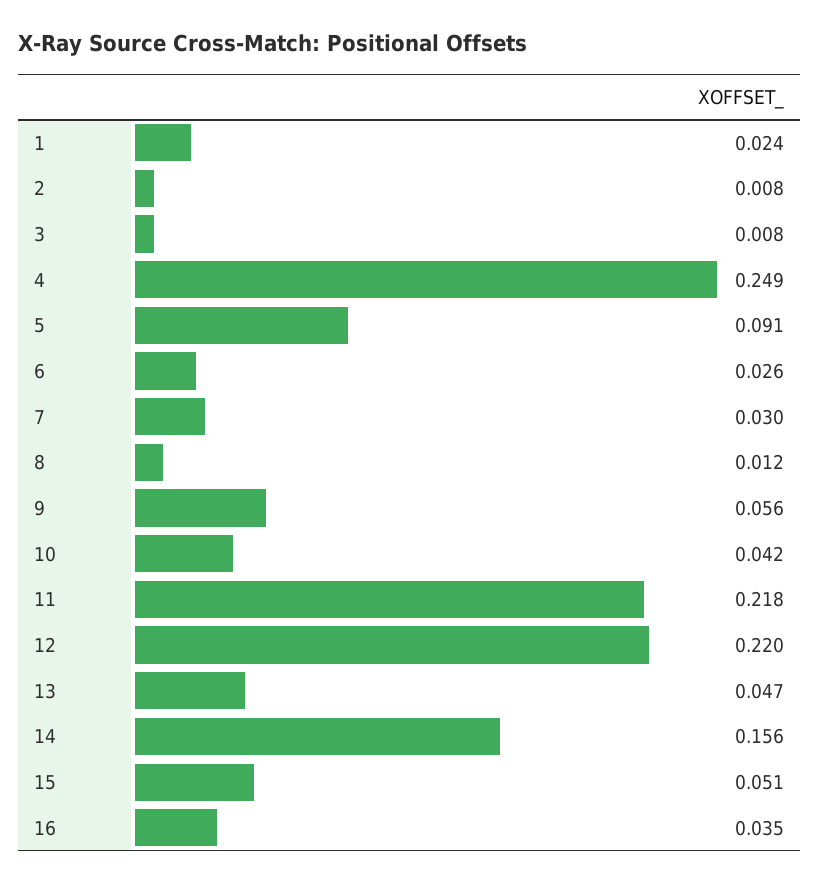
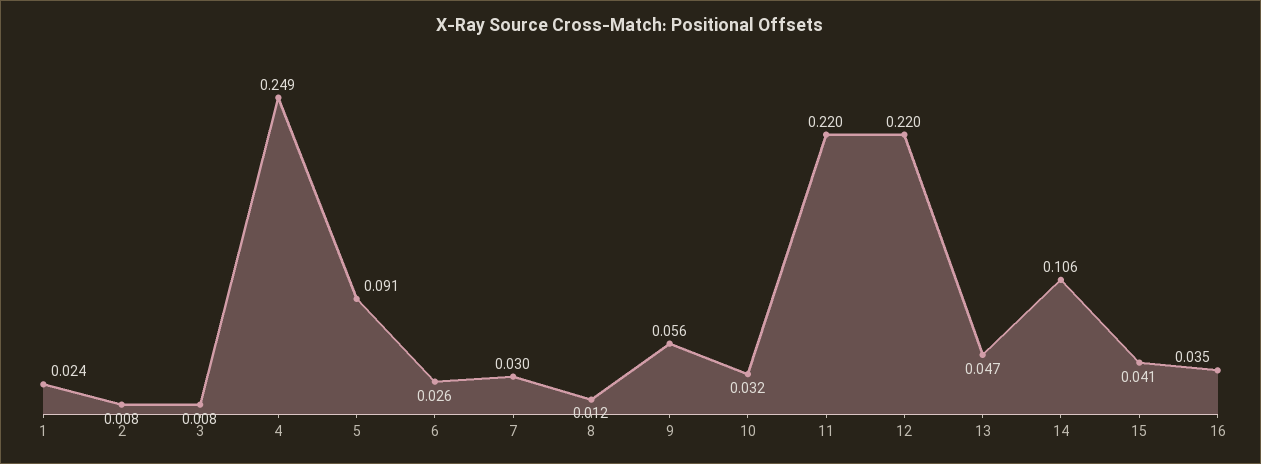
10: 0.042 -> 0.032
11: 0.218 -> 0.22
14: 0.156 -> 0.106
15: 0.051 -> 0.041

